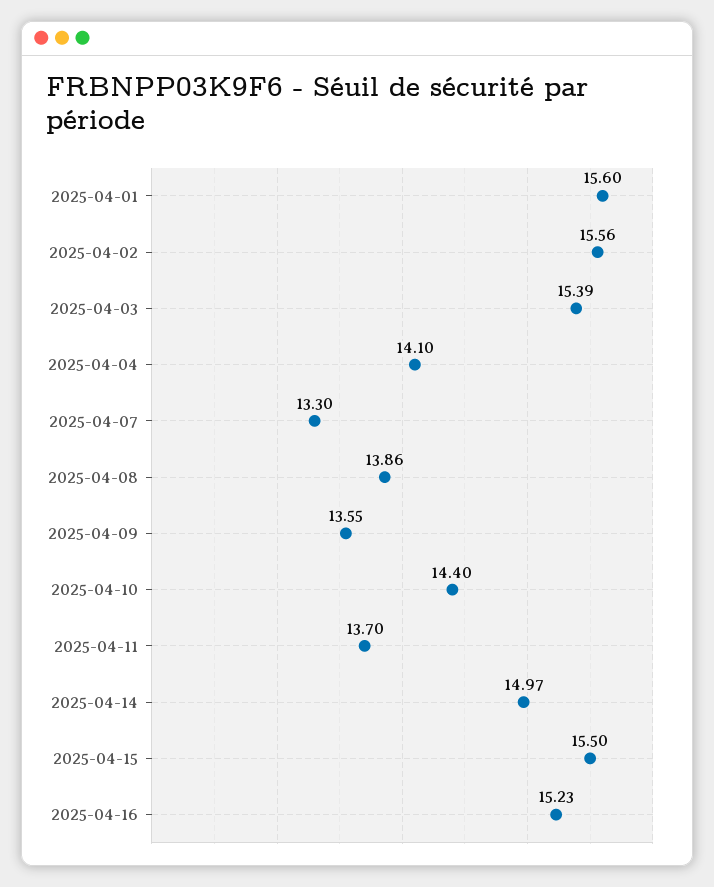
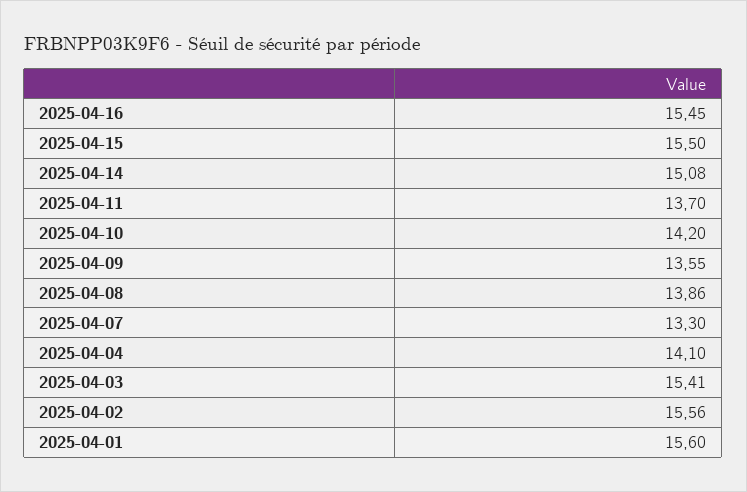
2025-04-03: 15.39 -> 15.41
2025-04-10: 14.4 -> 14.2
2025-04-14: 14.97 -> 15.08
2025-04-16: 15.23 -> 15.45

